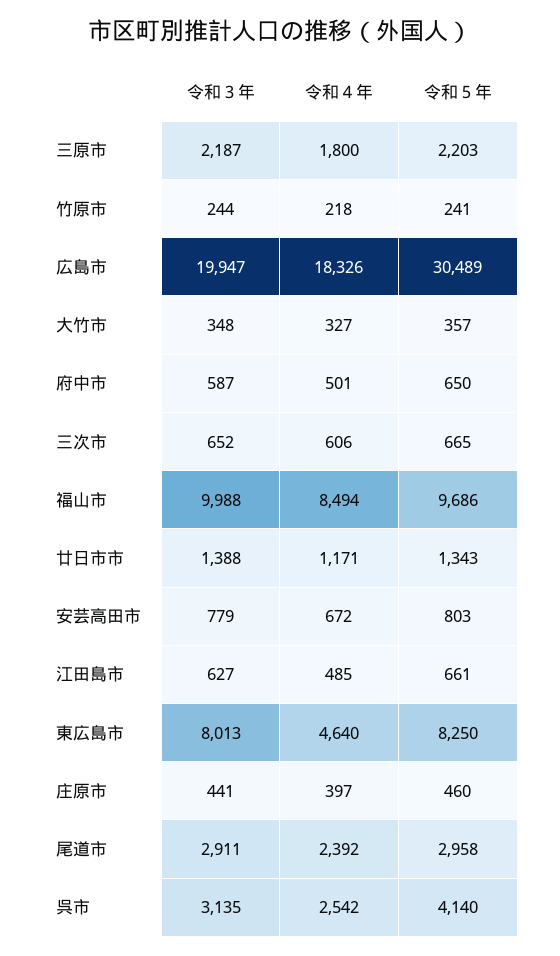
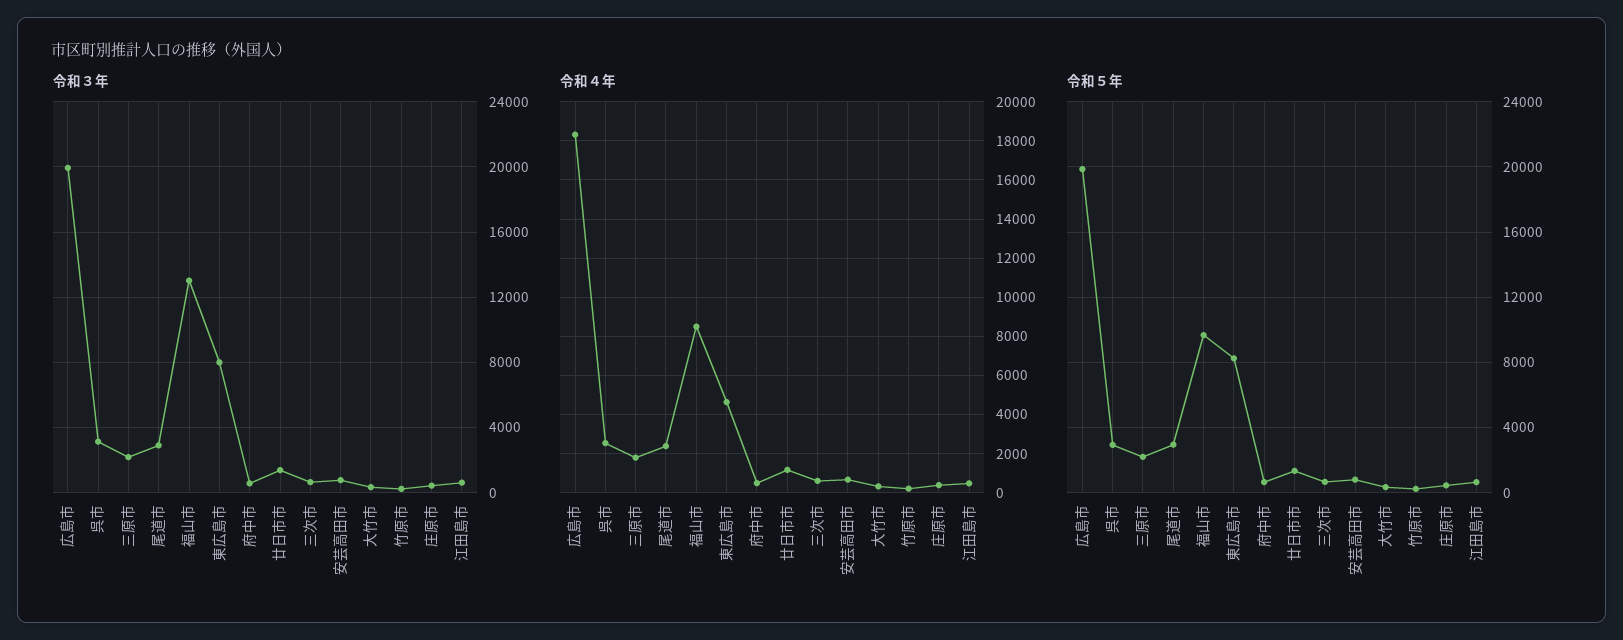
令和５年, 広島市: 30489 -> 20000
令和３年, 福山市: 9988 -> 13000
令和５年, 呉市: 4140 -> 3000

